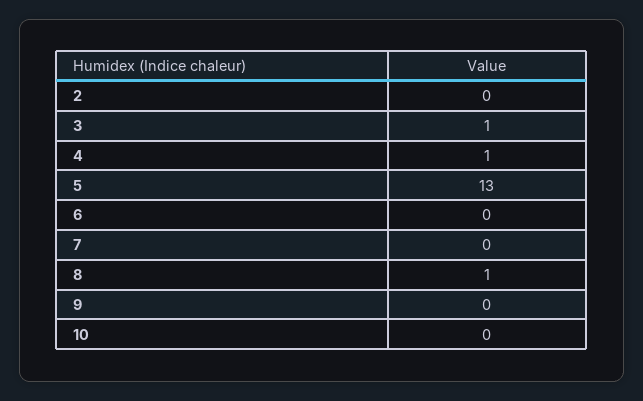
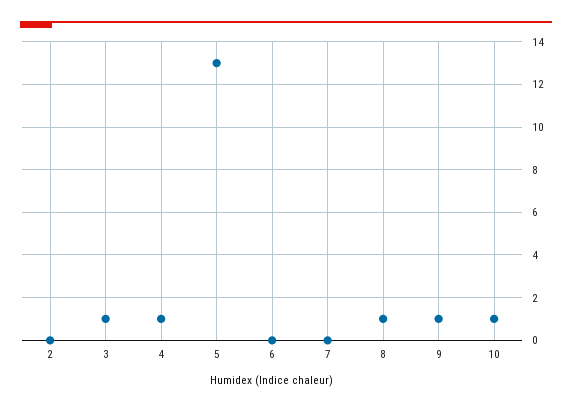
9: 0 -> 1
10: 0 -> 1

